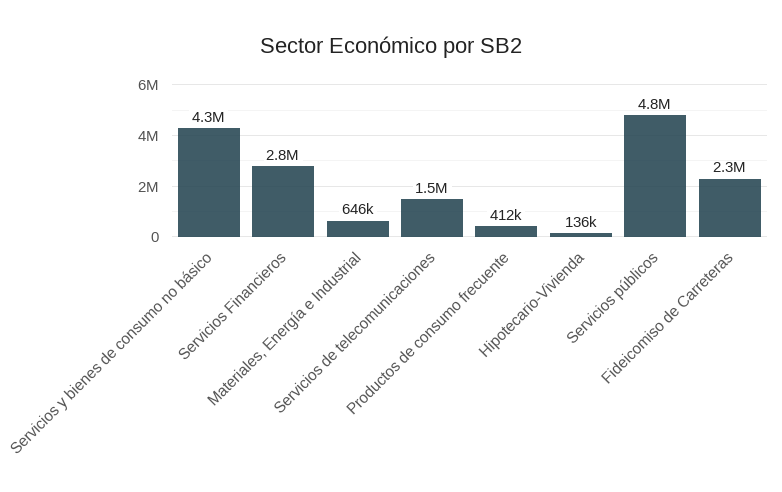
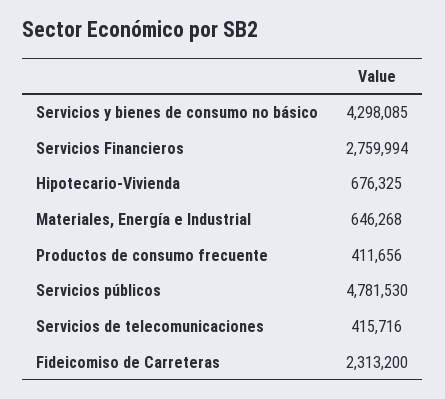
Servicios de telecomunicaciones: 1500000 -> 415716
Hipotecario-Vivienda: 136000 -> 676325

